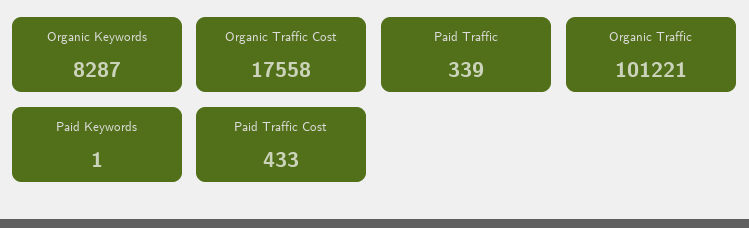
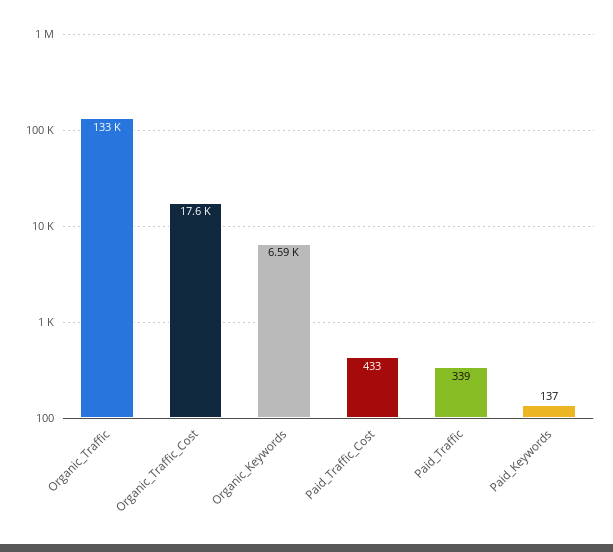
Organic Keywords: 8287 -> 6590
Organic Traffic: 101221 -> 133000
Paid Keywords: 1 -> 137

